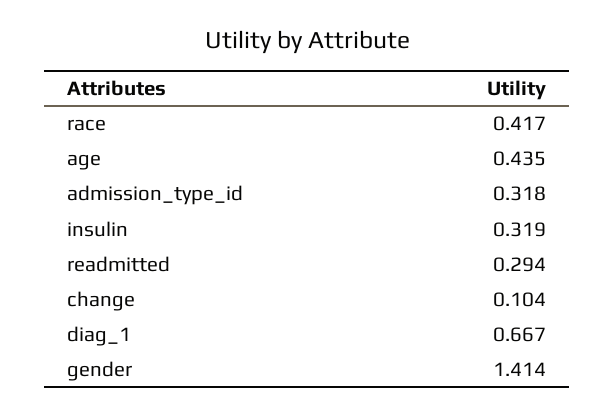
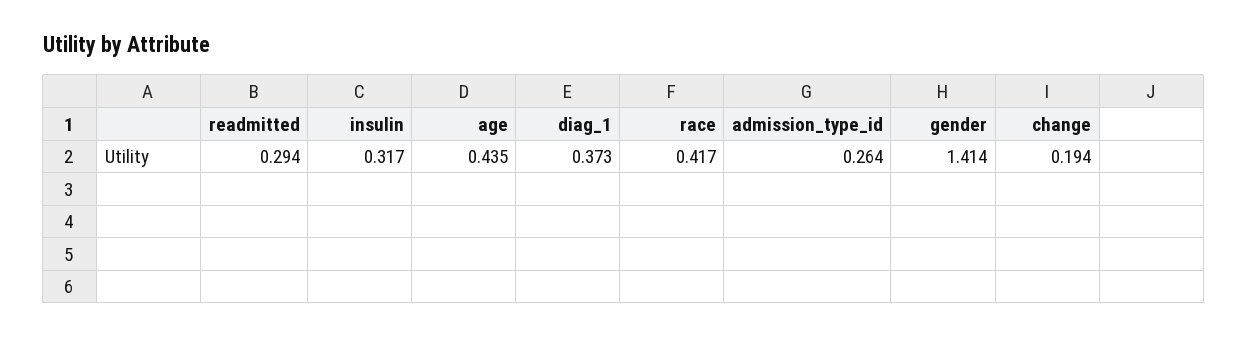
admission_type_id: 0.318 -> 0.264
insulin: 0.319 -> 0.317
change: 0.104 -> 0.194
diag_1: 0.667 -> 0.373

